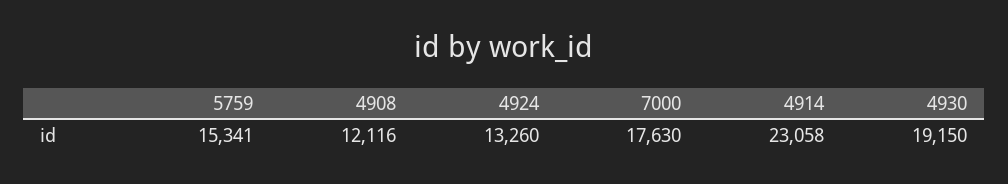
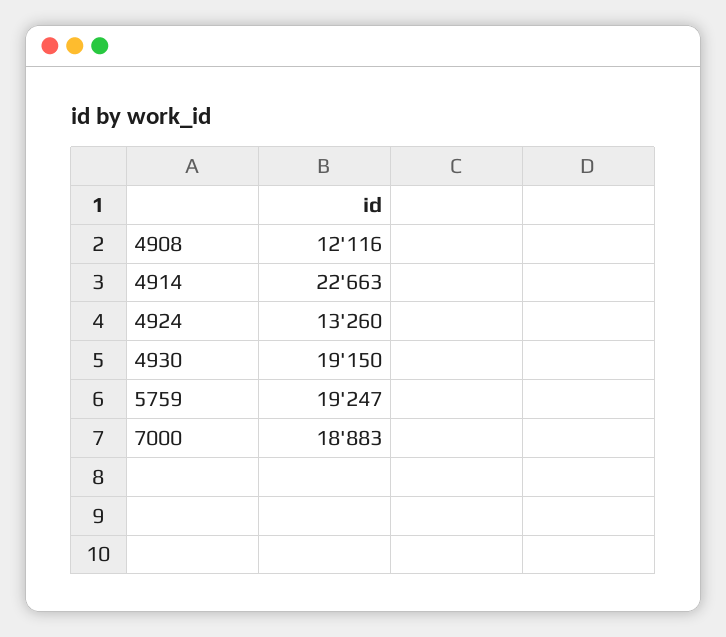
5759: 15341 -> 19247
7000: 17630 -> 18883
4914: 23058 -> 22663

